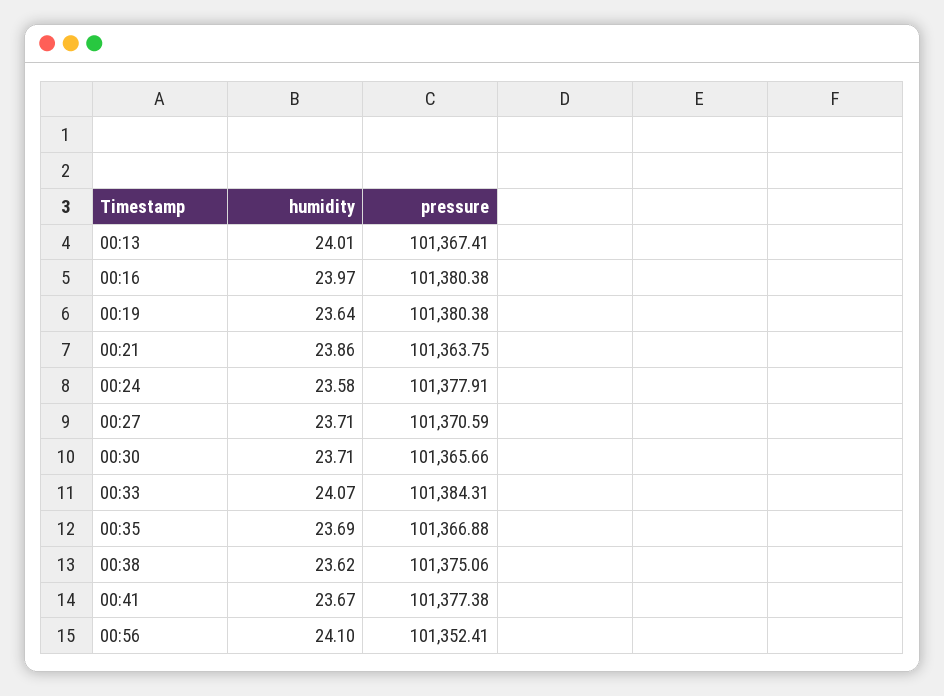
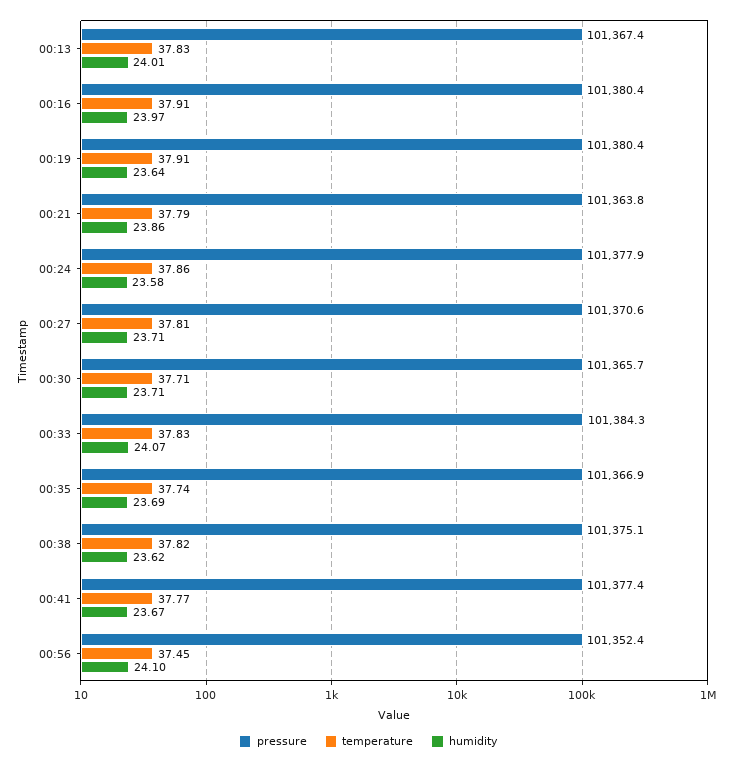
temperature, 00:13: none -> 37.83
temperature, 00:16: none -> 37.91
temperature, 00:19: none -> 37.91
temperature, 00:21: none -> 37.79
temperature, 00:24: none -> 37.86
temperature, 00:27: none -> 37.81
temperature, 00:30: none -> 37.71
temperature, 00:33: none -> 37.83
temperature, 00:35: none -> 37.74
temperature, 00:38: none -> 37.82
temperature, 00:41: none -> 37.77
temperature, 00:56: none -> 37.45

